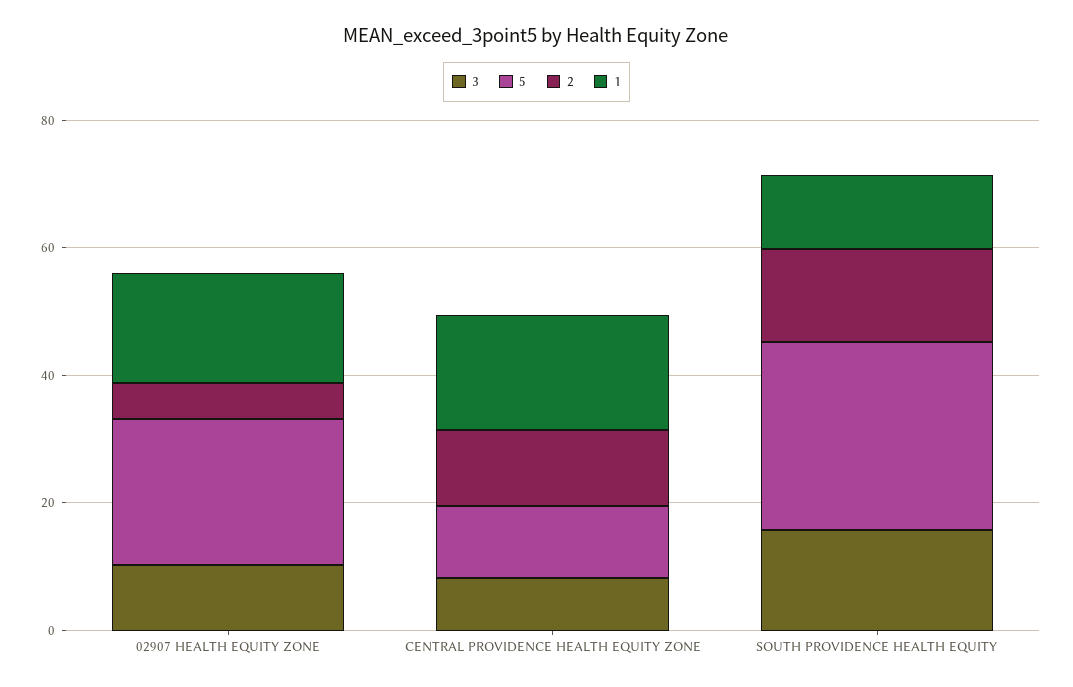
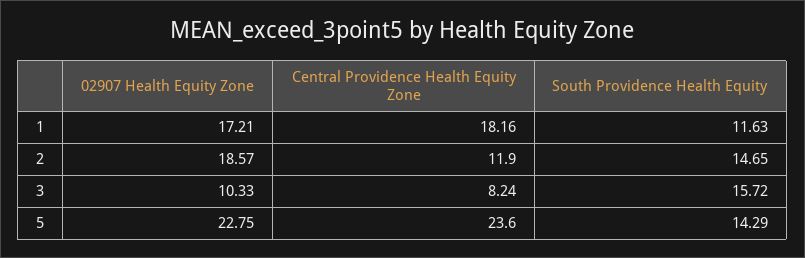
2, 02907 HEALTH EQUITY ZONE: 5 -> 18.57
5, CENTRAL PROVIDENCE HEALTH EQUITY ZONE: 10 -> 23.6
5, SOUTH PROVIDENCE HEALTH EQUITY: 30 -> 14.29

